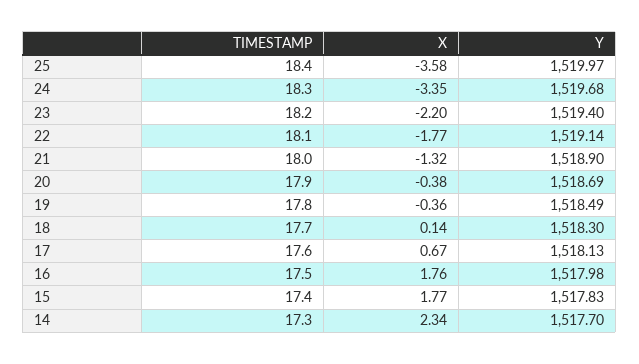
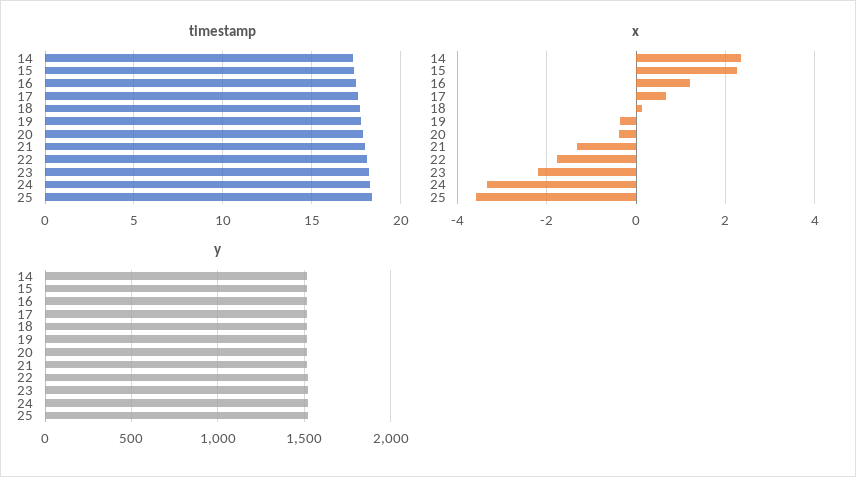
X, 16: 1.76 -> 1.2
X, 15: 1.77 -> 2.2

